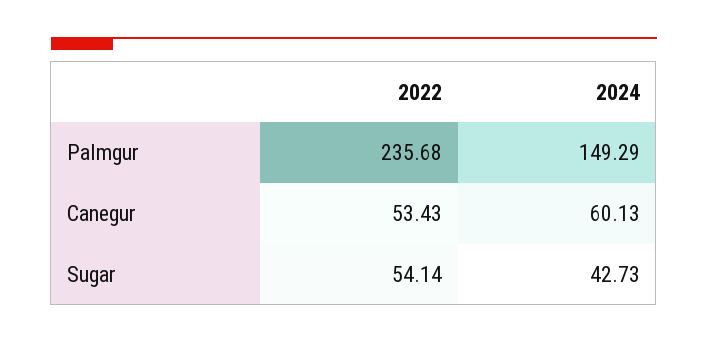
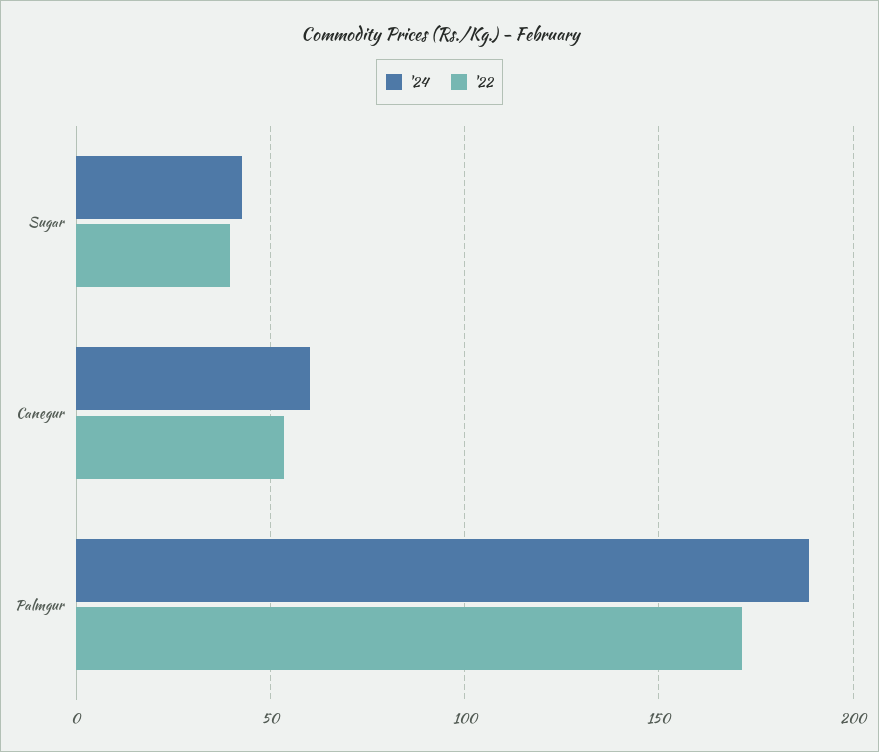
2022, Palmgur: 235.68 -> 170
2024, Palmgur: 149.29 -> 190
2022, Sugar: 54.14 -> 40

